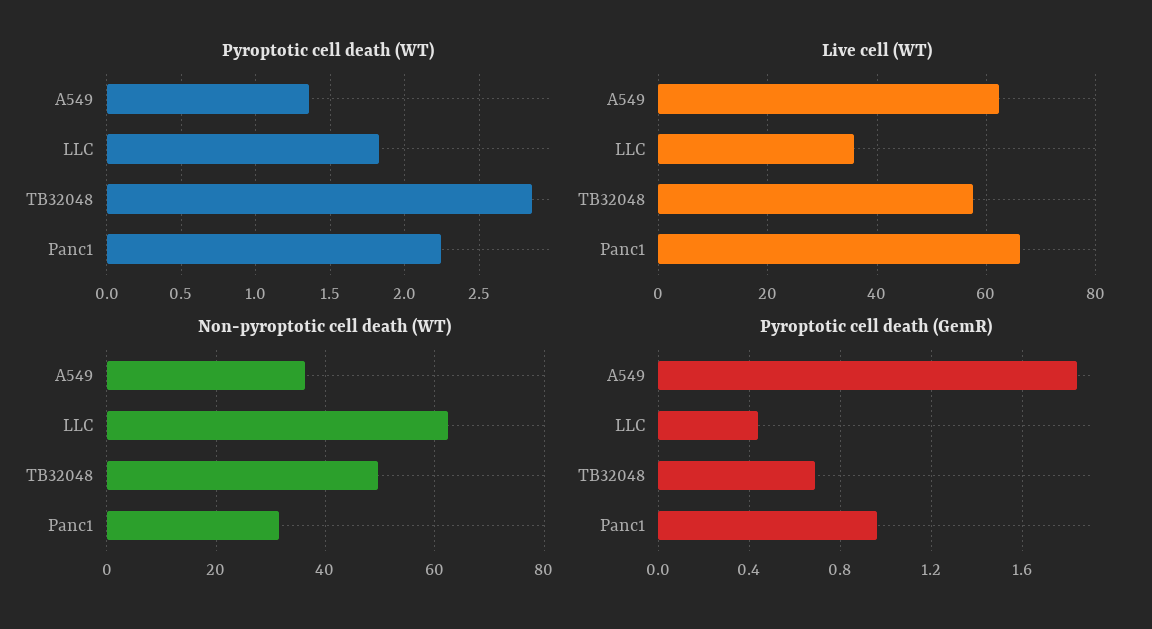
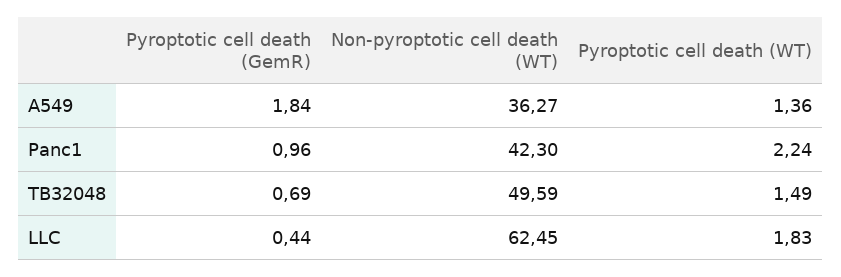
Pyroptotic cell death (WT), TB32048: 2.85 -> 1.49
Live cell (WT), A549: 62 -> none
Live cell (WT), LLC: 36 -> none
Live cell (WT), TB32048: 58 -> none
Live cell (WT), Panc1: 66 -> none
Non-pyroptotic cell death (WT), Panc1: 32 -> 42.3

